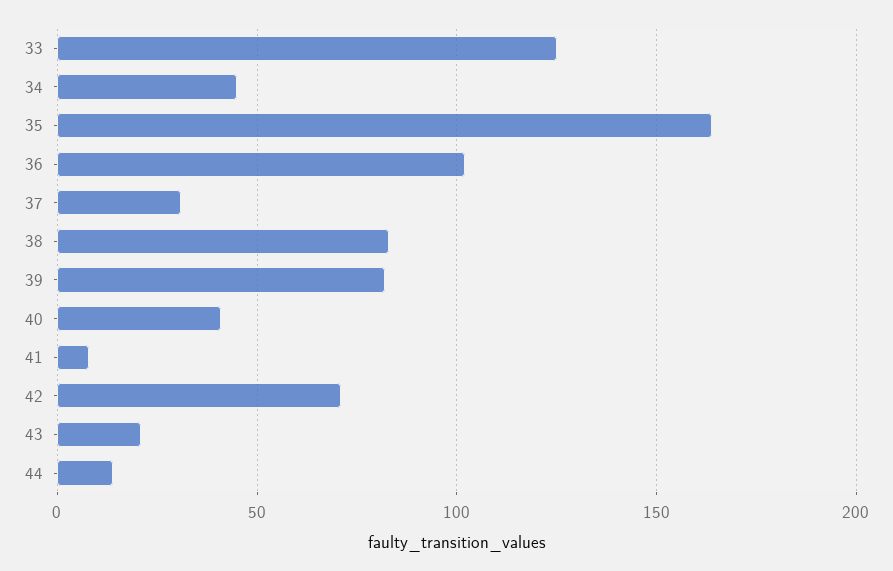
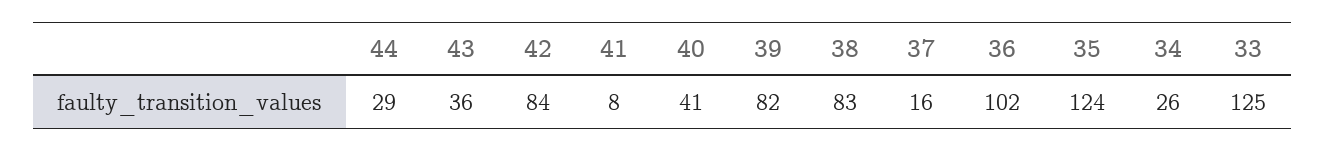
34: 45 -> 26
35: 165 -> 124
37: 30 -> 16
42: 70 -> 84
43: 20 -> 36
44: 15 -> 29

